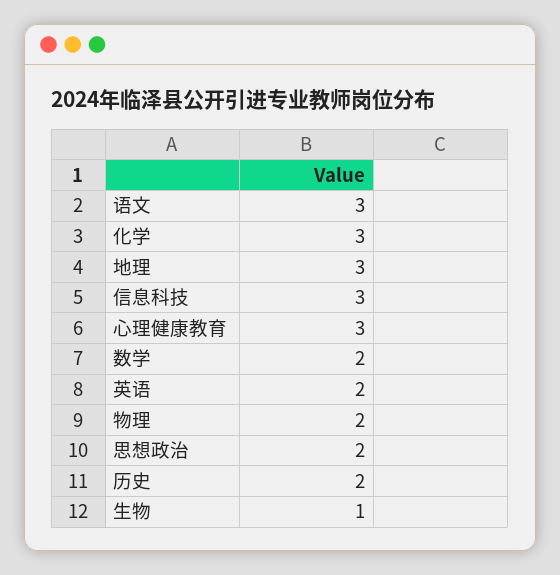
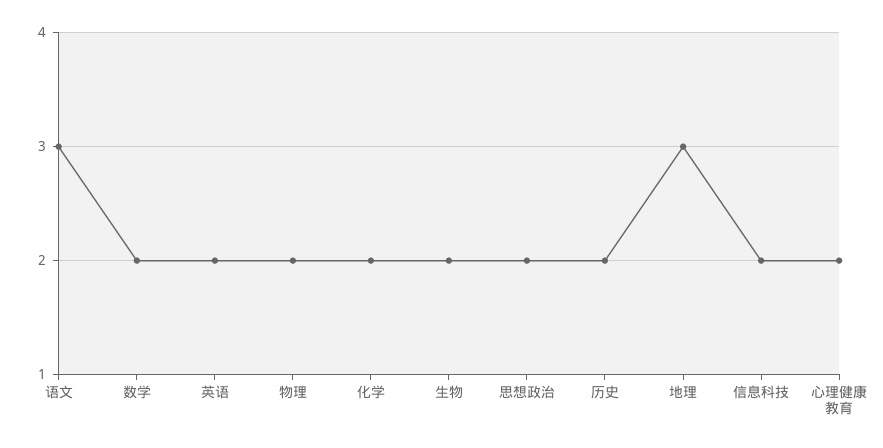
化学: 3 -> 2
信息科技: 3 -> 2
心理健康教育: 3 -> 2
生物: 1 -> 2

